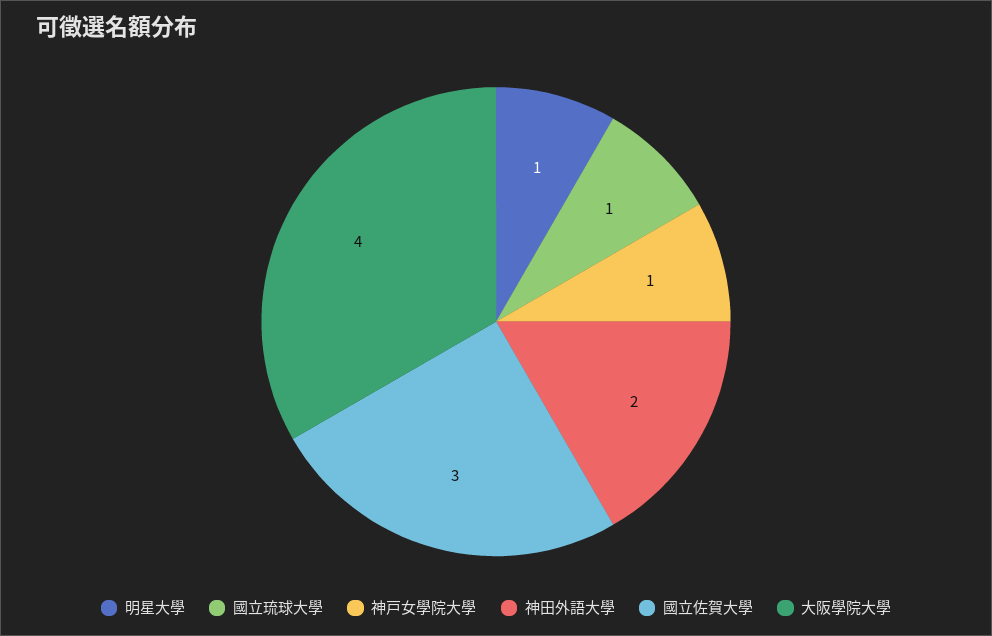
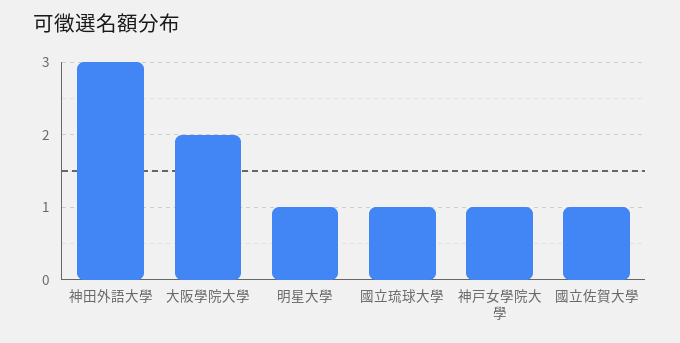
神田外語大學: 2 -> 3
國立佐賀大學: 3 -> 1
大阪學院大學: 4 -> 2

